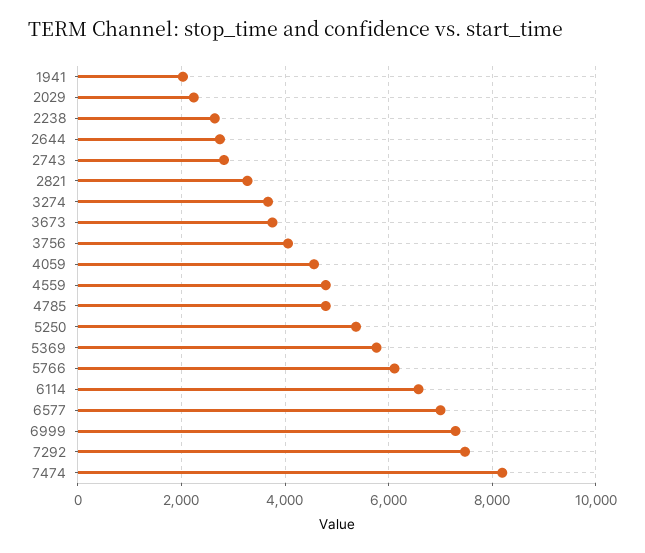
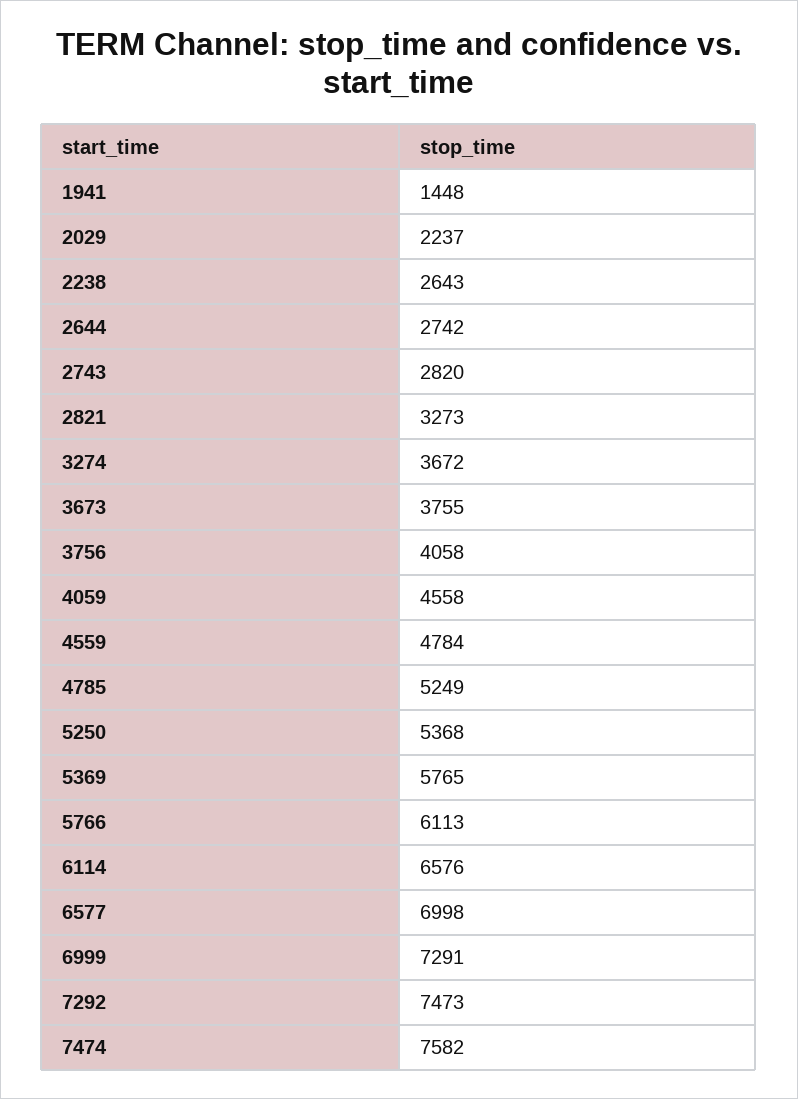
1941: 2000 -> 1448
4785: 4800 -> 5249
7474: 8200 -> 7582

